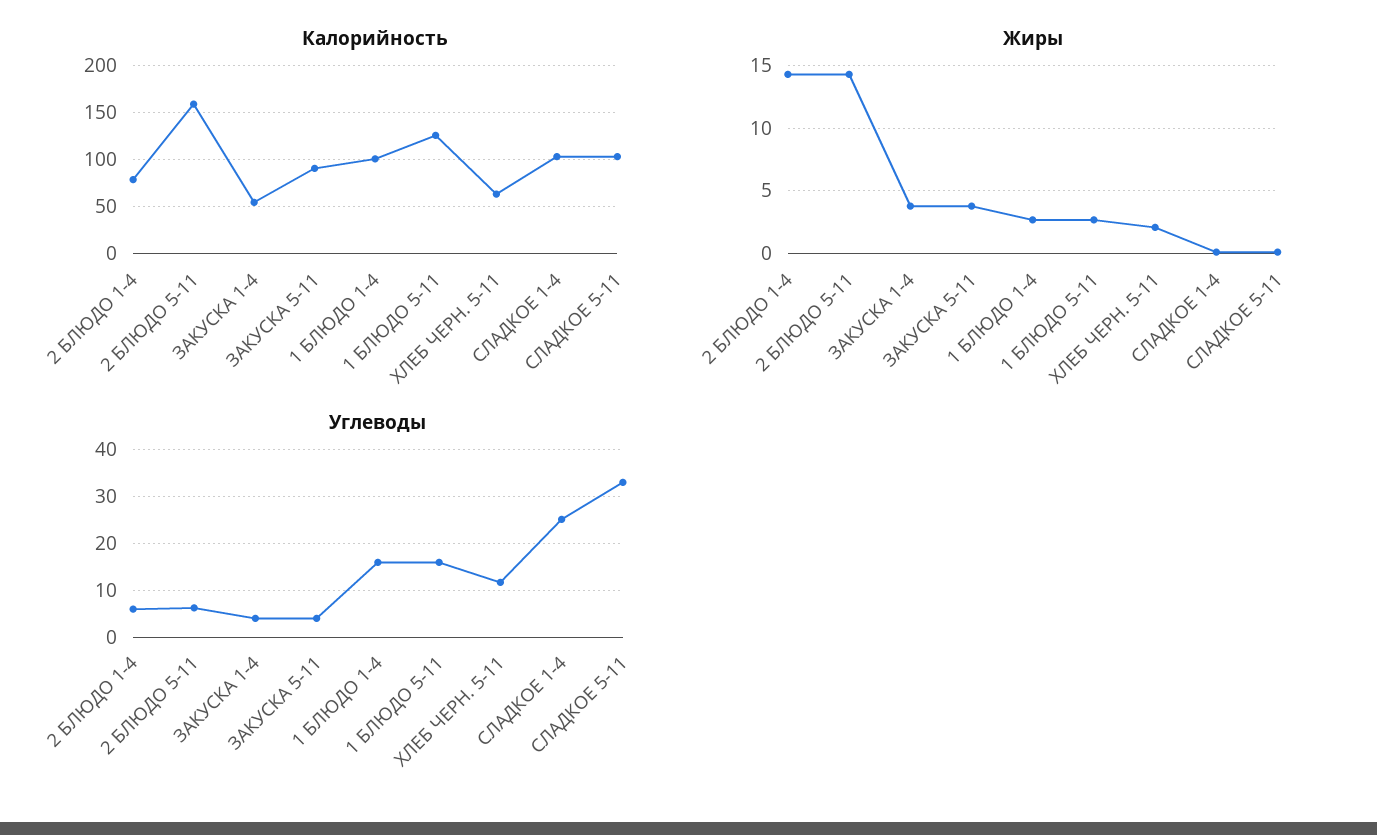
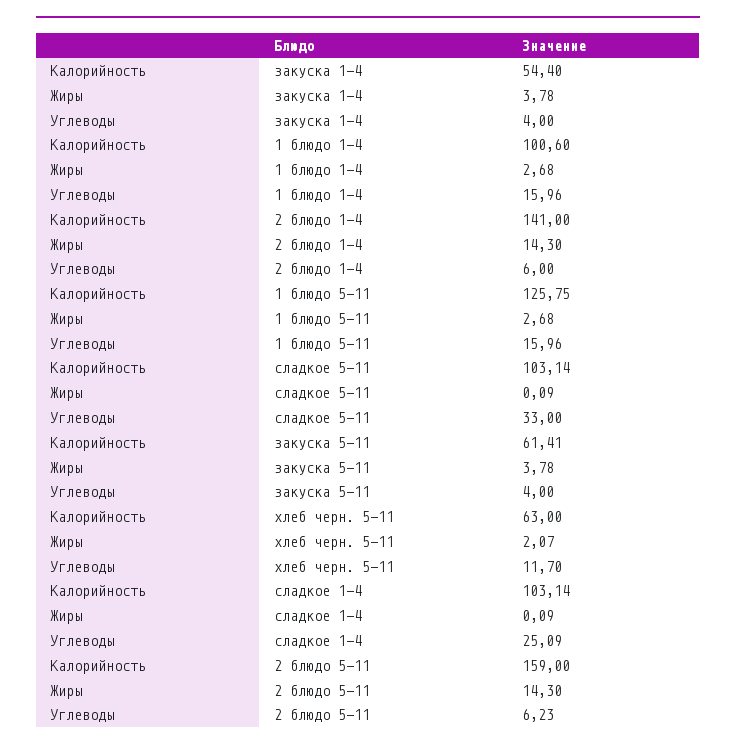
Калорийность, 2 БЛЮДО 1-4: 80 -> 141
Калорийность, ЗАКУСКА 5-11: 90 -> 61.41

